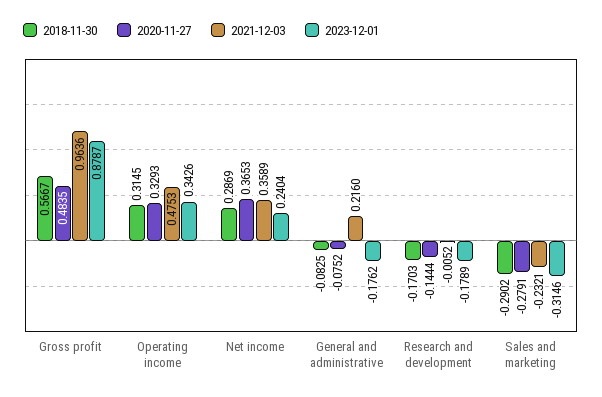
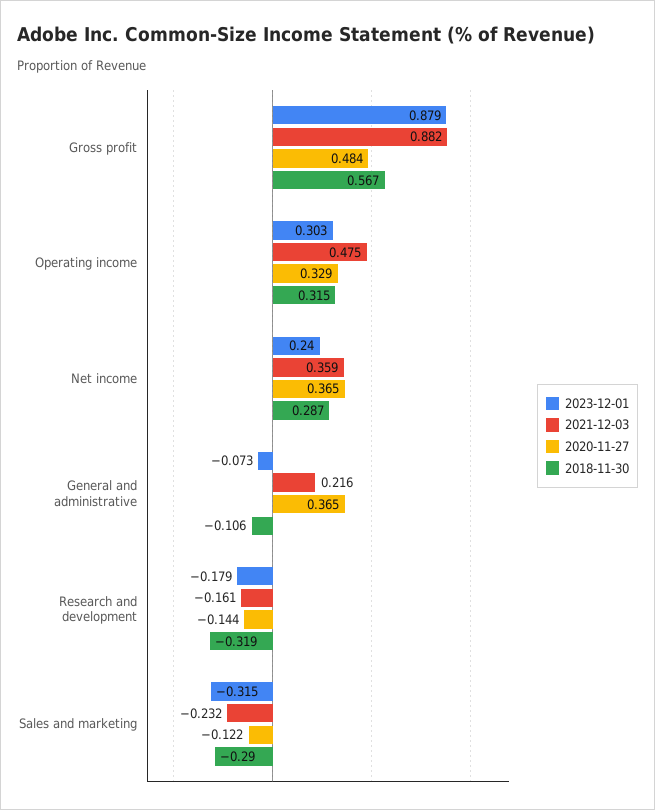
2021-12-03, Gross profit: 0.9636 -> 0.882
2023-12-01, Operating income: 0.3426 -> 0.303
2018-11-30, General and administrative: -0.0825 -> -0.106
2020-11-27, General and administrative: -0.0752 -> 0.365
2023-12-01, General and administrative: -0.1762 -> -0.073
2018-11-30, Research and development: -0.1703 -> -0.319
2021-12-03, Research and development: -0.0052 -> -0.161
2020-11-27, Sales and marketing: -0.2791 -> -0.122

